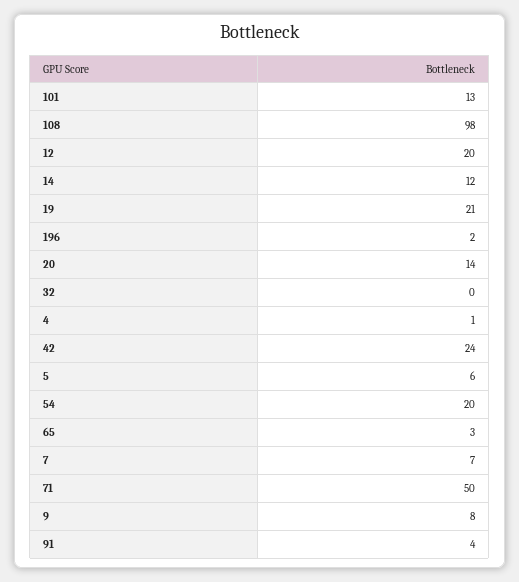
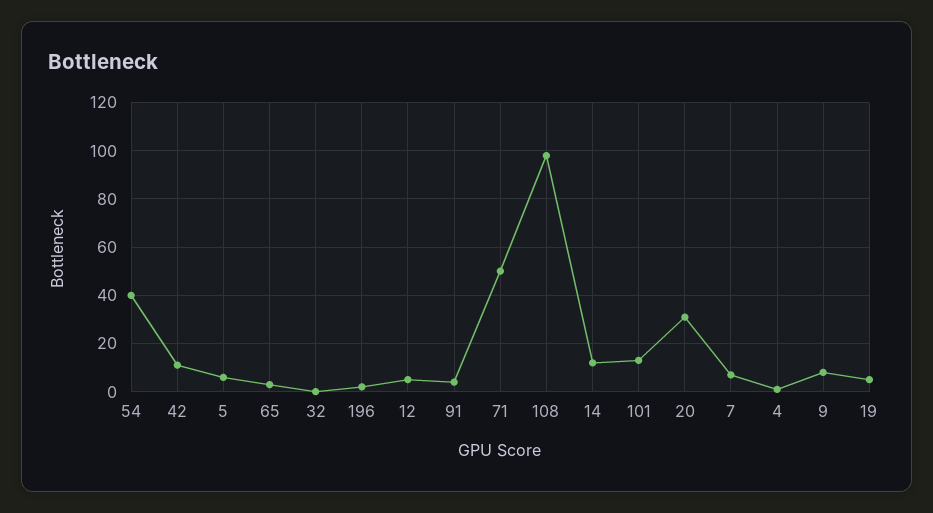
12: 20 -> 5
19: 21 -> 5
20: 14 -> 30
42: 24 -> 10
54: 20 -> 40

